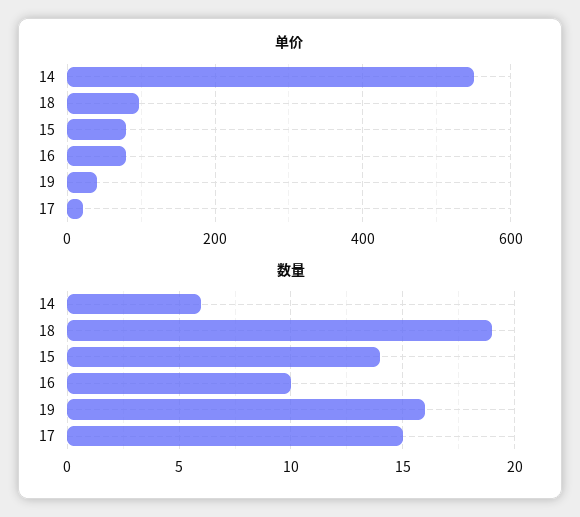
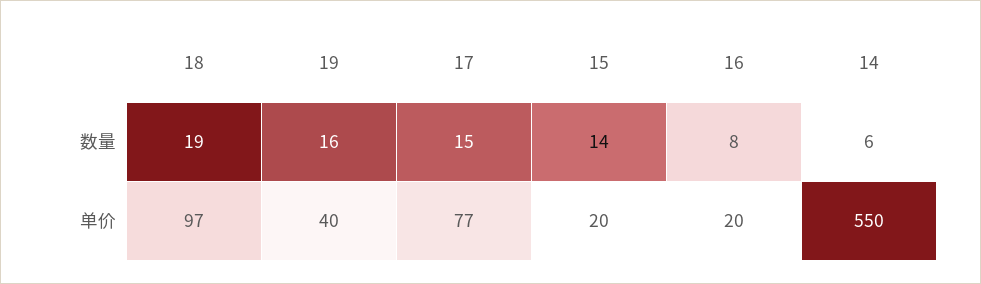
单价, 15: 80 -> 20
单价, 16: 80 -> 20
单价, 17: 20 -> 77
数量, 16: 10 -> 8

